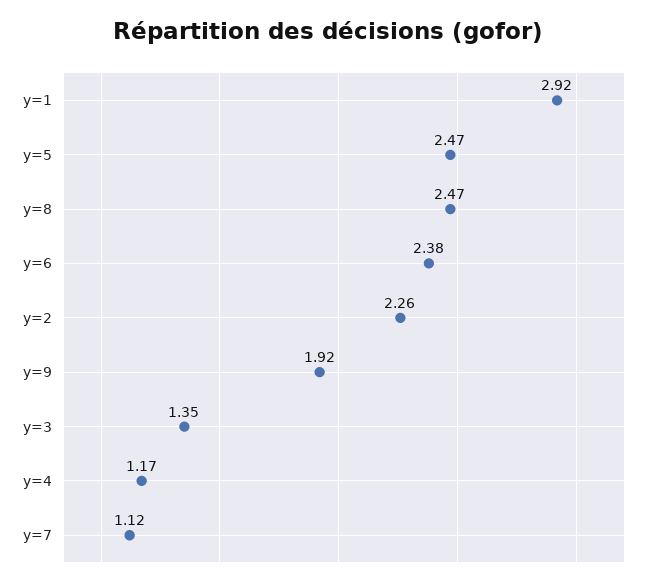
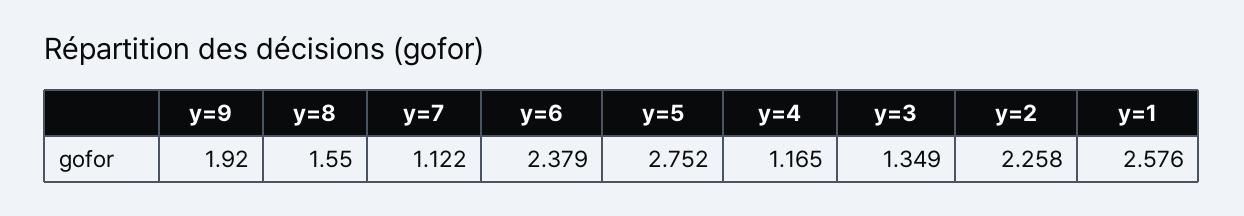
y=1: 2.92 -> 2.576
y=5: 2.47 -> 2.752
y=8: 2.47 -> 1.55

